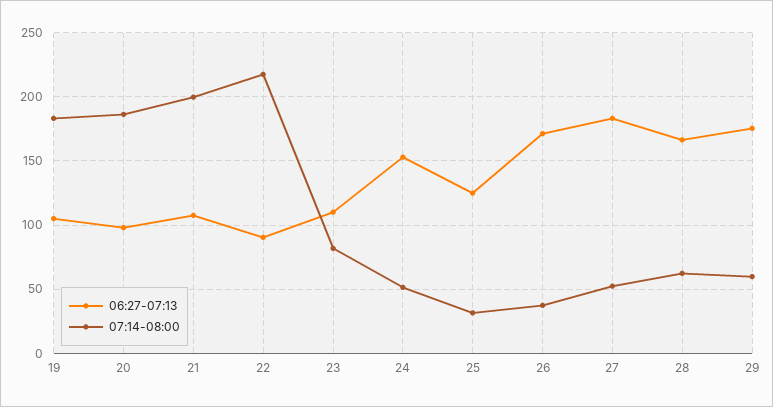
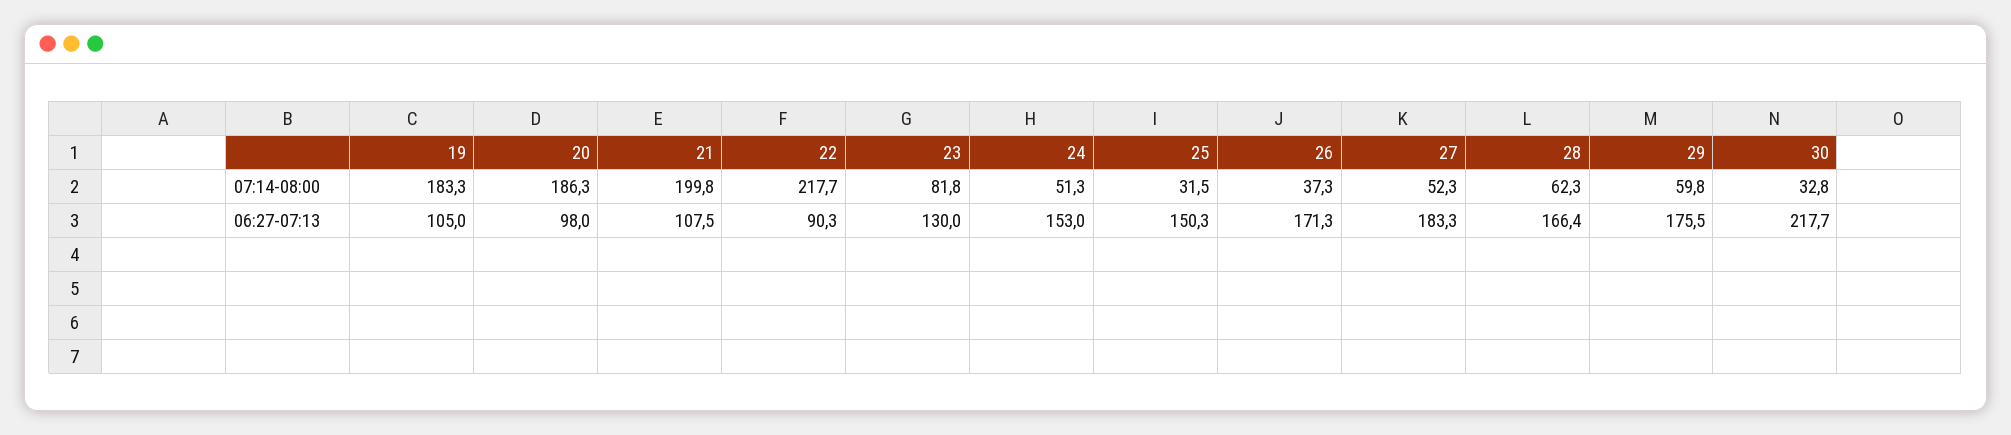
06:27-07:13, 23: 110 -> 130
06:27-07:13, 25: 125 -> 150.3
07:14-08:00, 30: none -> 32.8
06:27-07:13, 30: none -> 217.7

